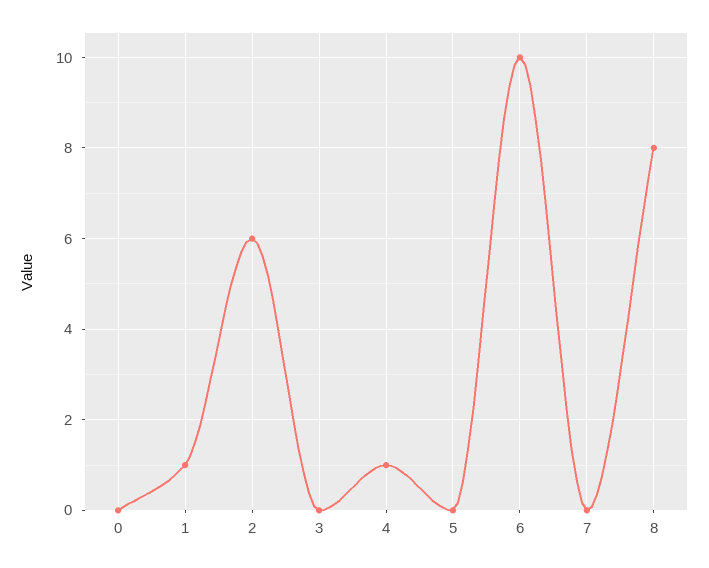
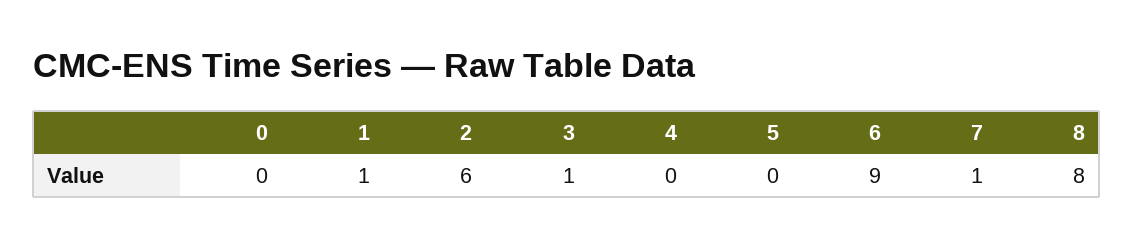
3: 0 -> 1
4: 1 -> 0
6: 10 -> 9
7: 0 -> 1

